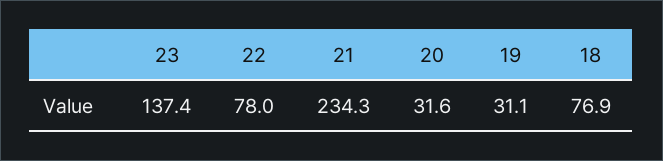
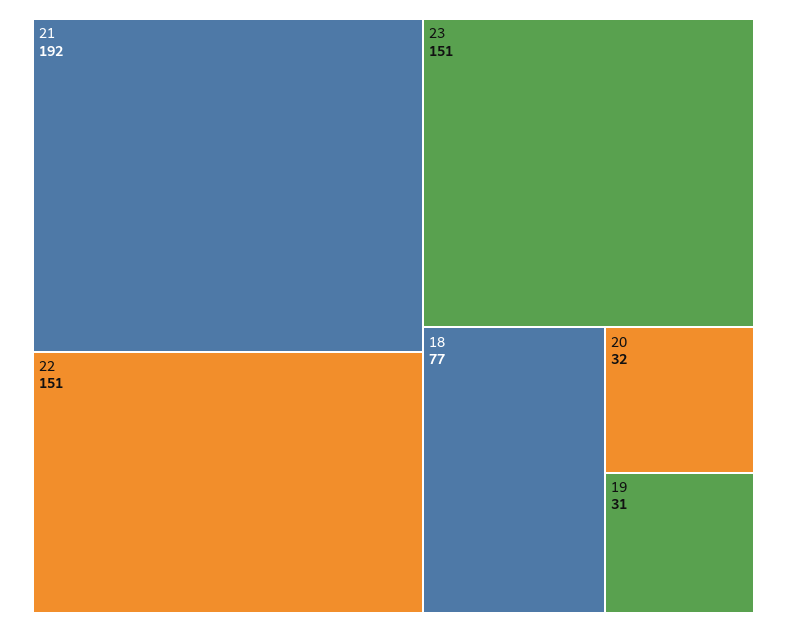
23: 137.4 -> 151
22: 78 -> 151
21: 234.3 -> 192

